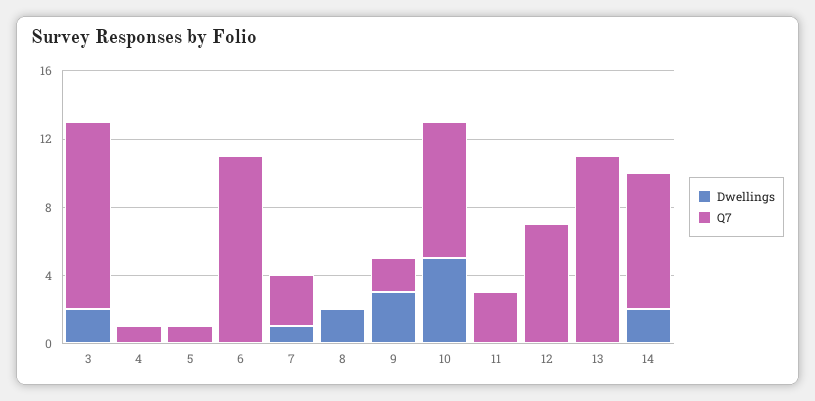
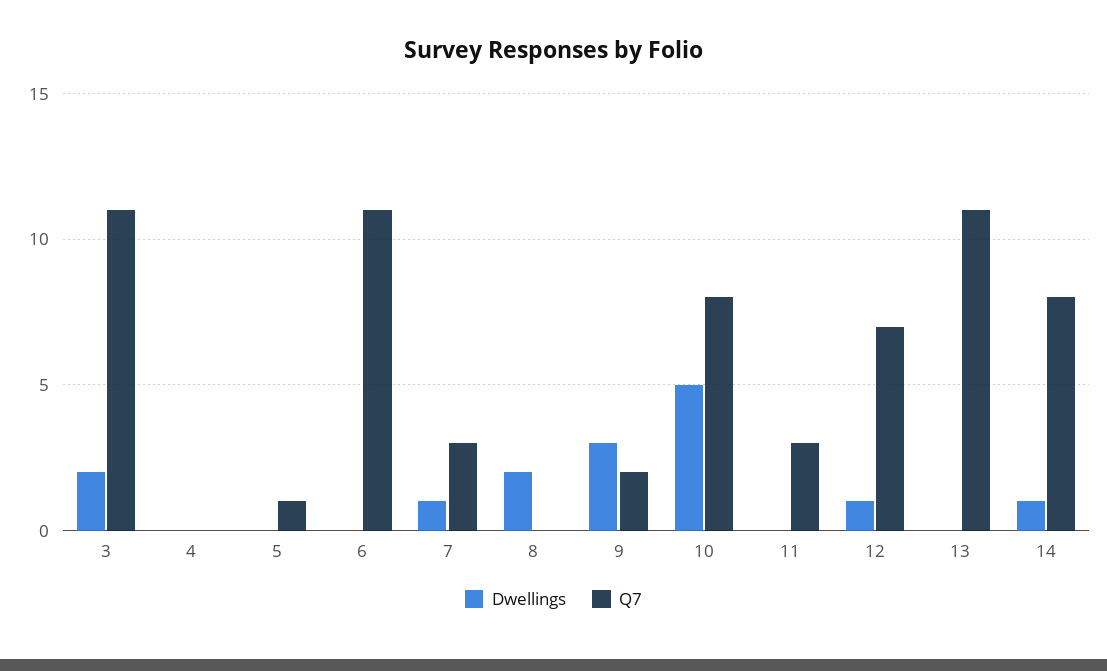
Q7, 4: 1 -> 0
Dwellings, 12: 0 -> 1
Dwellings, 14: 2 -> 1

